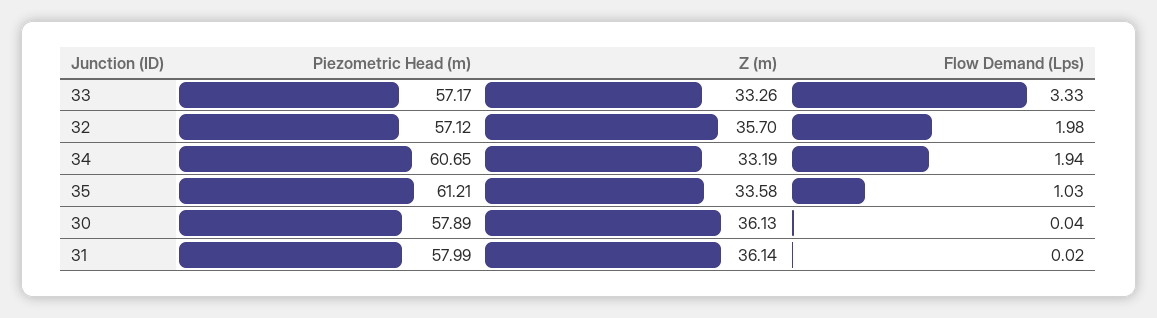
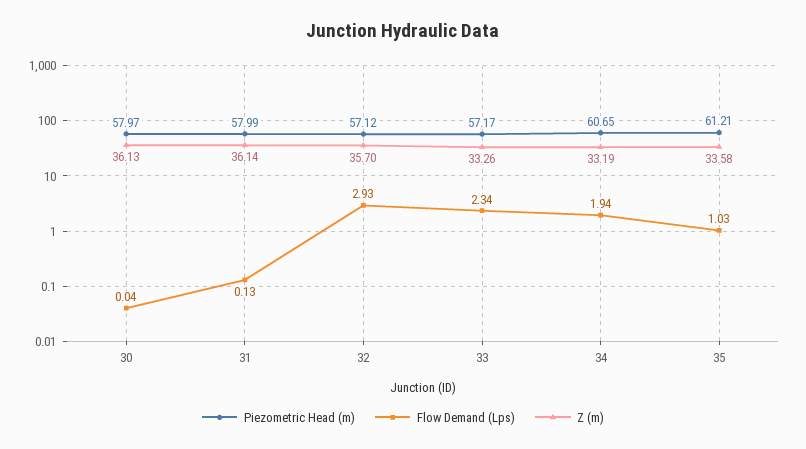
Flow Demand (Lps), 33: 3.33 -> 2.34
Flow Demand (Lps), 32: 1.98 -> 2.93
Piezometric Head (m), 30: 57.89 -> 57.97
Flow Demand (Lps), 31: 0.02 -> 0.13

